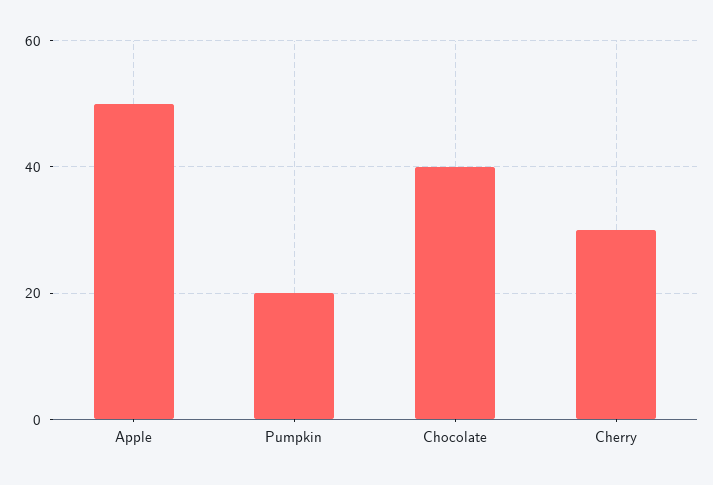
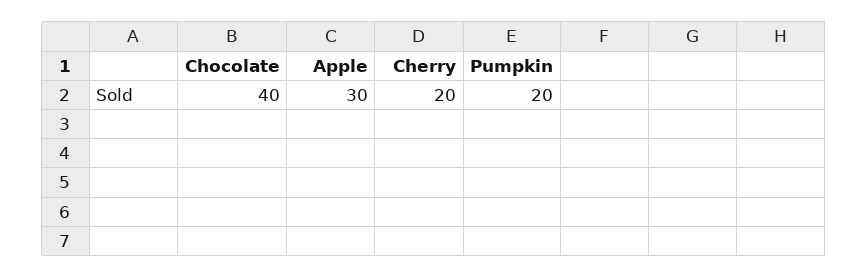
Apple: 50 -> 30
Cherry: 30 -> 20

